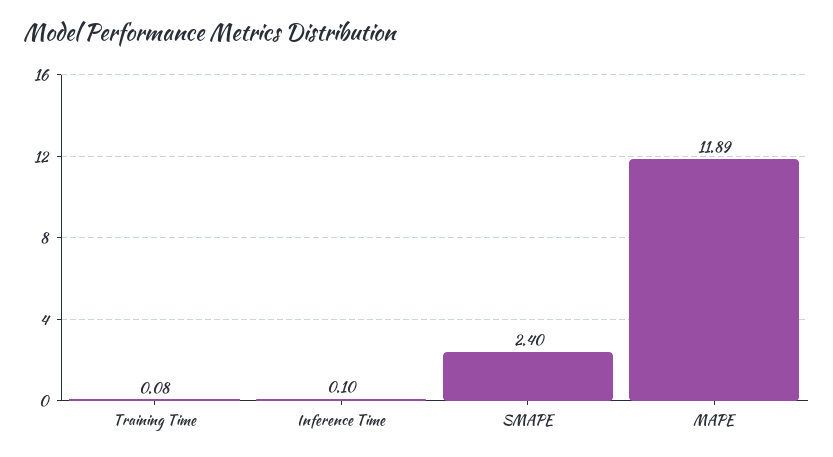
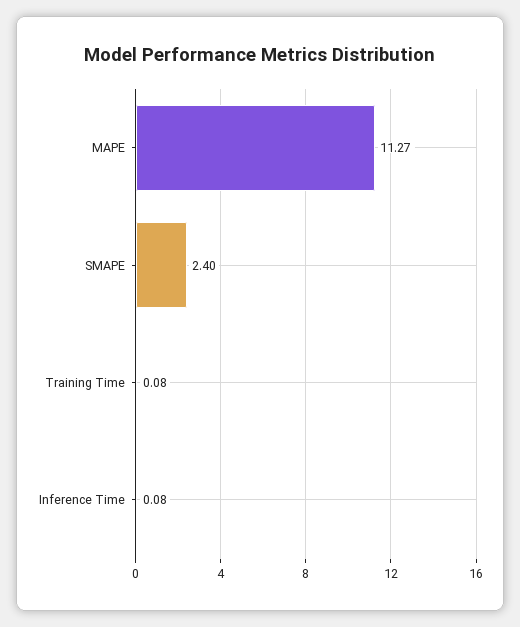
Inference Time: 0.1 -> 0.08
MAPE: 11.89 -> 11.27

